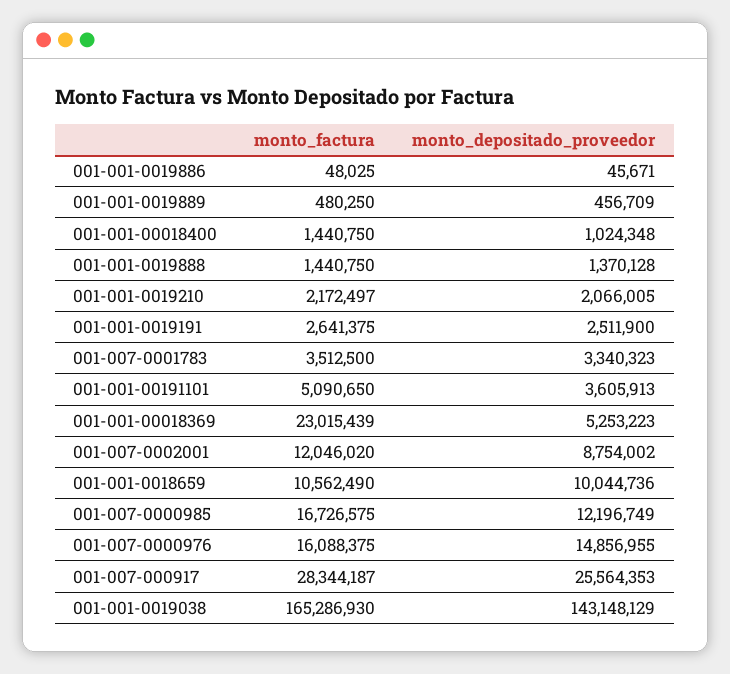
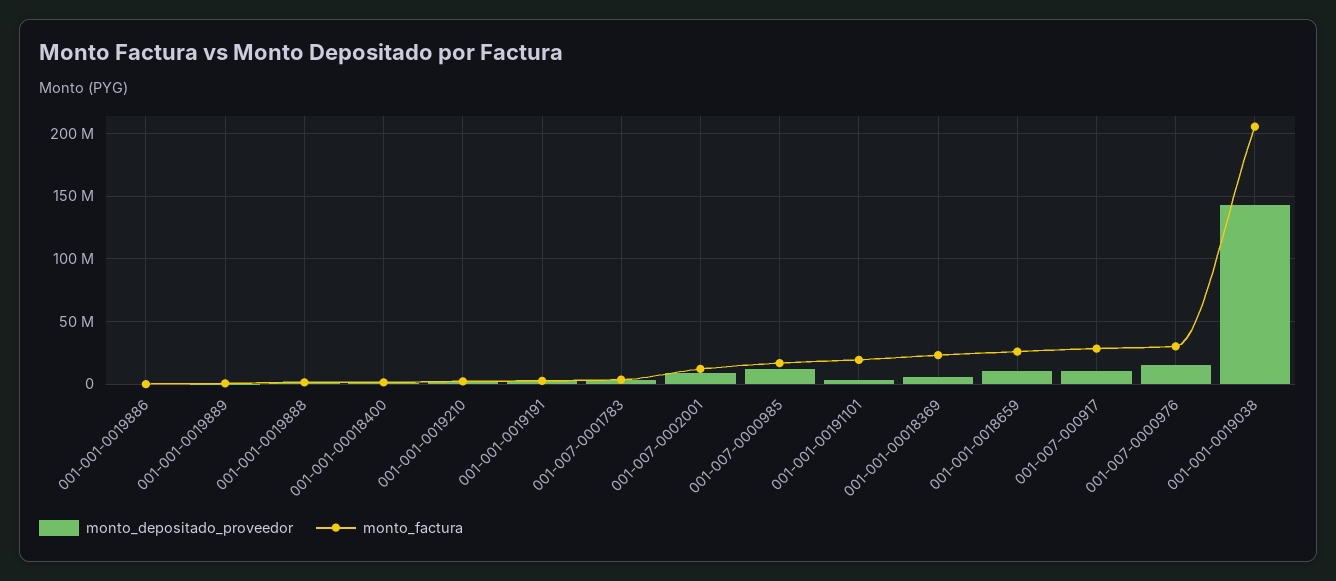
monto_factura, 001-001-00191101: 5090650 -> 20000000
monto_factura, 001-001-0018659: 10562490 -> 25000000
monto_factura, 001-007-0000976: 16088375 -> 30000000
monto_depositado_proveedor, 001-007-000917: 25564353 -> 10000000
monto_factura, 001-001-0019038: 165286930 -> 205000000

